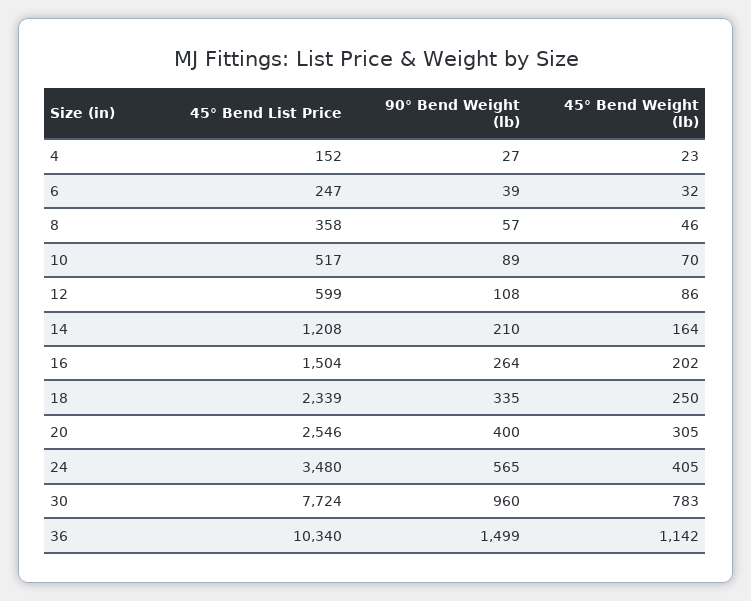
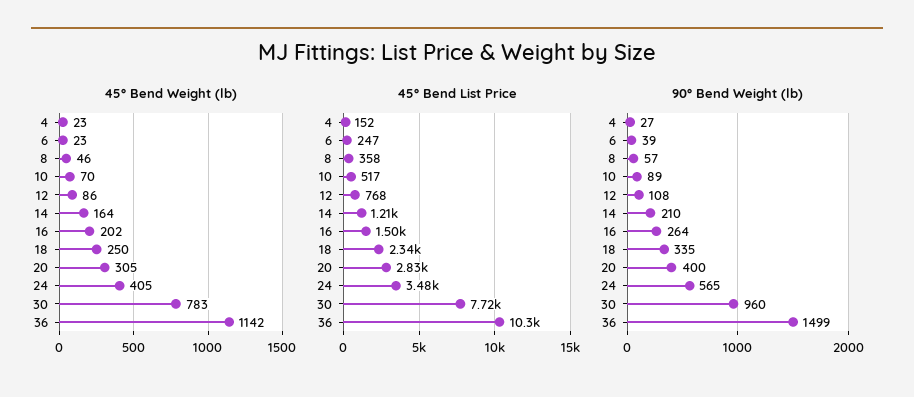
45° Bend Weight (lb), 6: 32 -> 23
45° Bend List Price, 12: 599 -> 768
45° Bend List Price, 20: 2546 -> 2830

